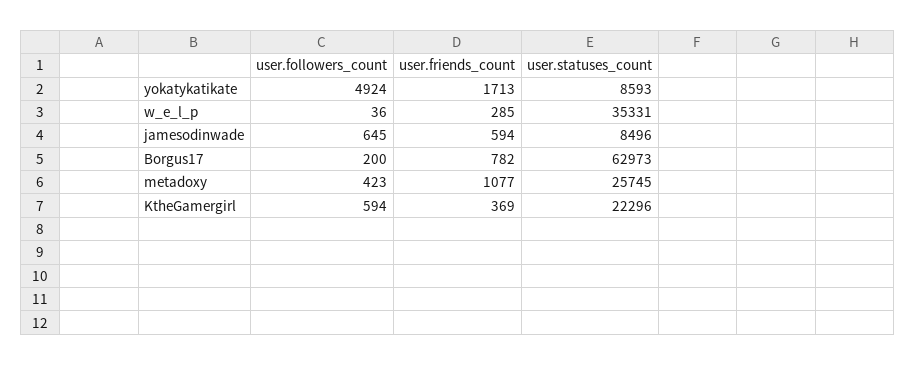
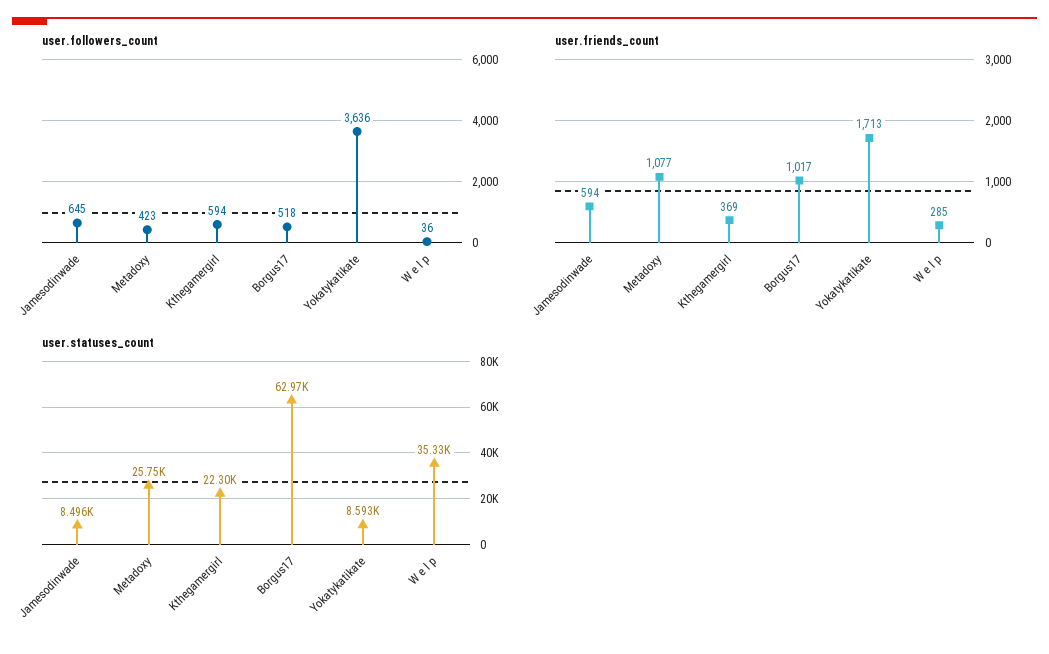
user.followers_count, yokatykatikate: 4924 -> 3636
user.followers_count, Borgus17: 200 -> 518
user.friends_count, Borgus17: 782 -> 1017

